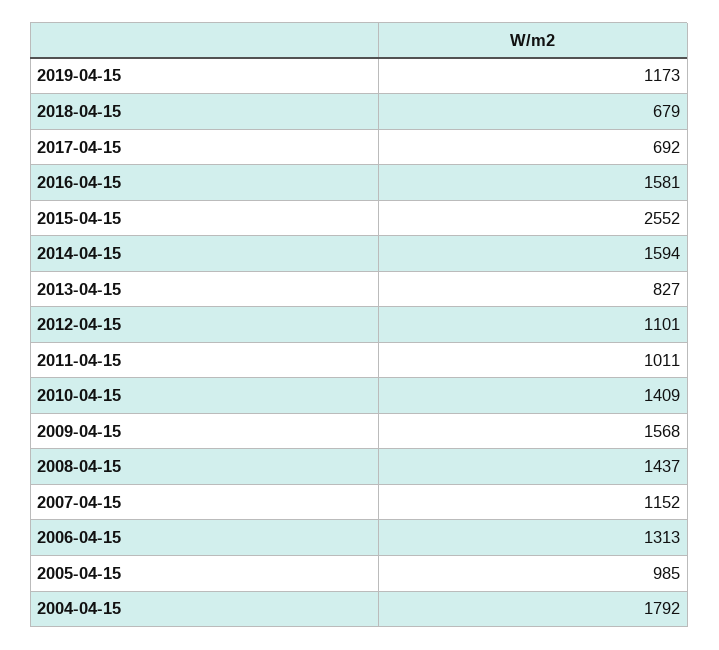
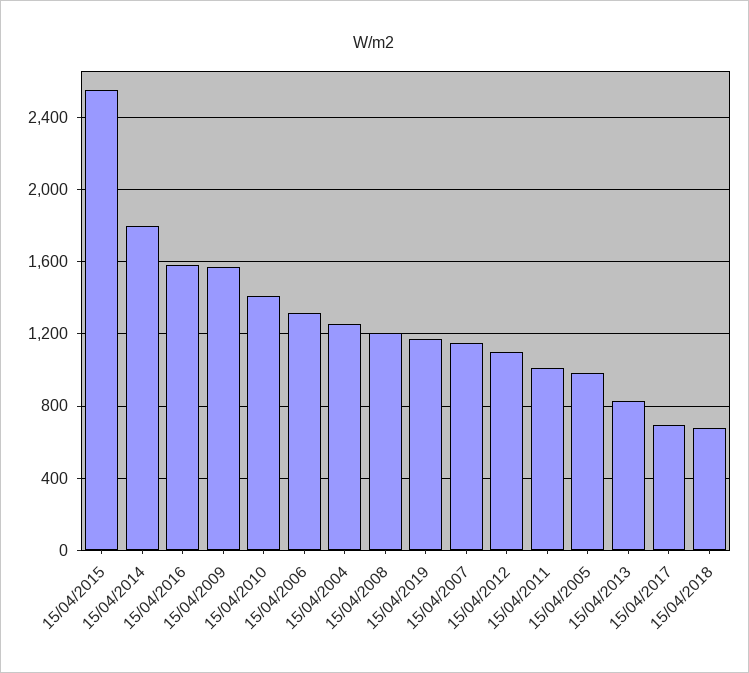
2014-04-15: 1594 -> 1800
2008-04-15: 1437 -> 1200
2004-04-15: 1792 -> 1250

